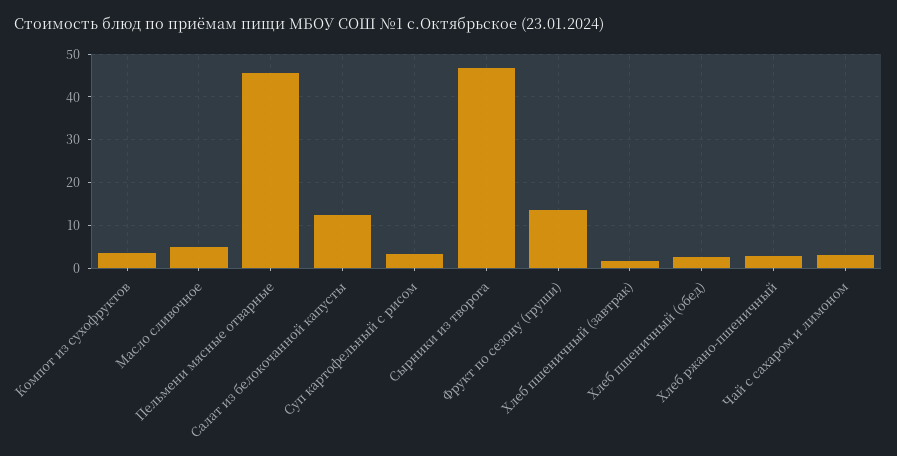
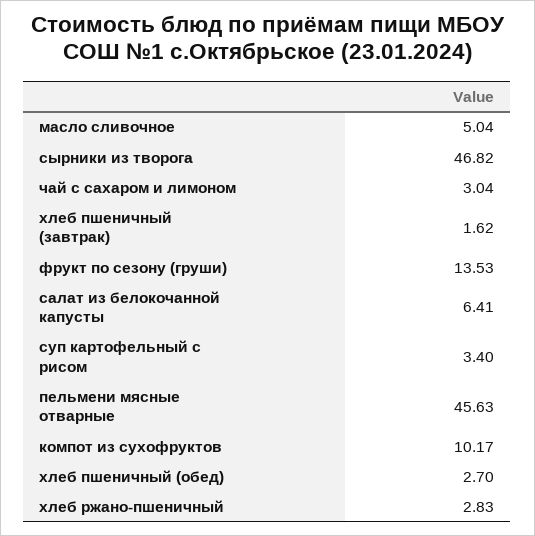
Компот из сухофруктов: 4 -> 10.17
Салат из белокочанной капусты: 12 -> 6.41

